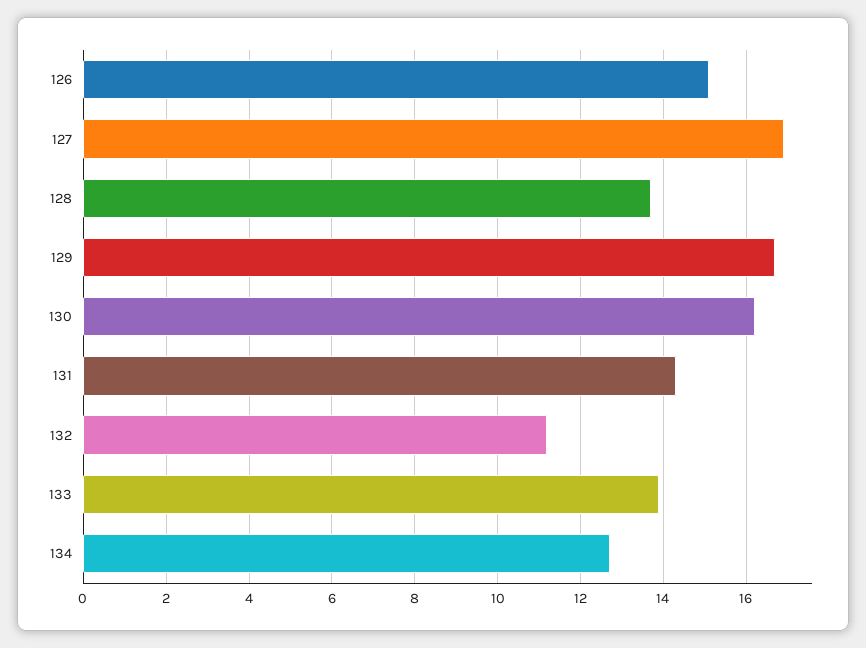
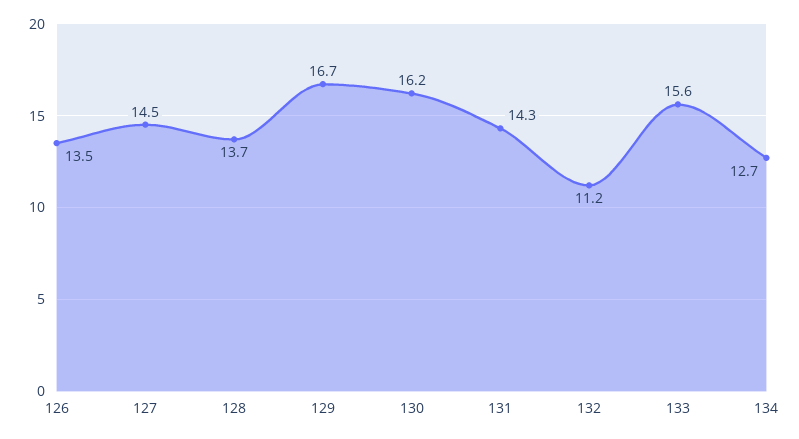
126: 15 -> 13.5
127: 17 -> 14.5
133: 14 -> 15.6

